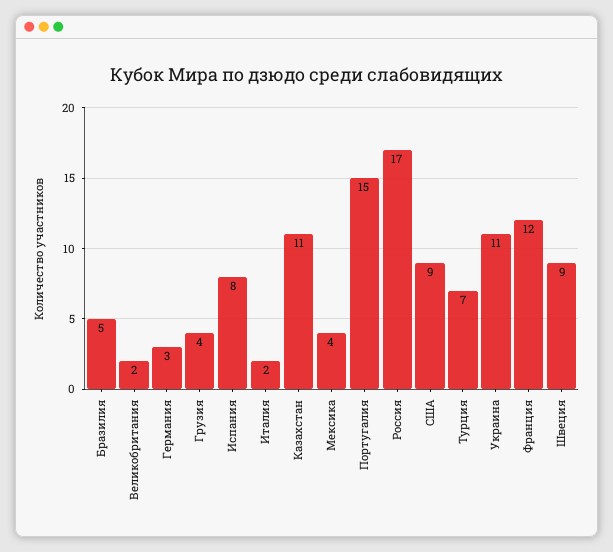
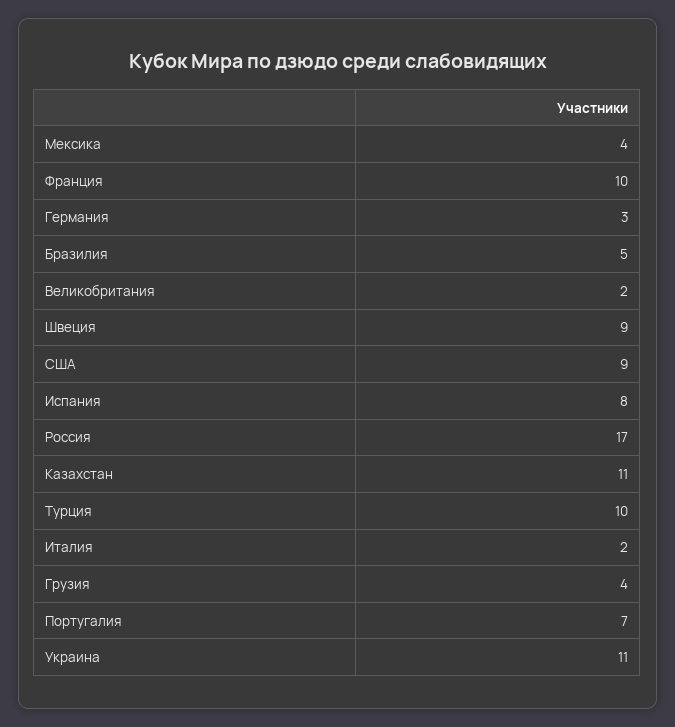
Португалия: 15 -> 7
Турция: 7 -> 10
Франция: 12 -> 10

